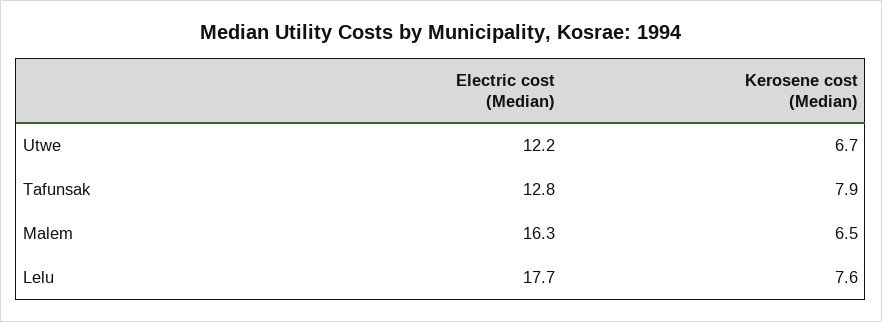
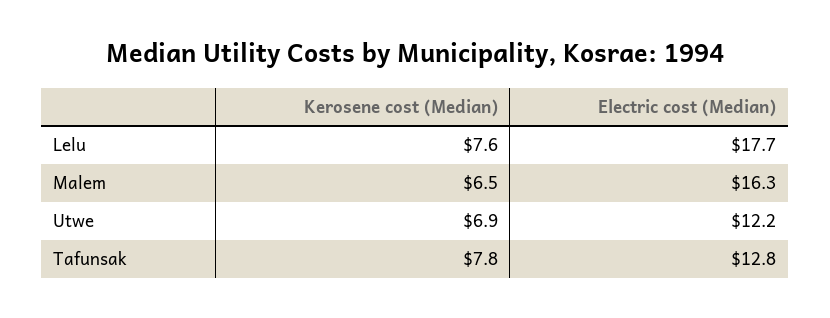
Kerosene cost (Median), Utwe: 6.7 -> 6.9
Kerosene cost (Median), Tafunsak: 7.9 -> 7.8

